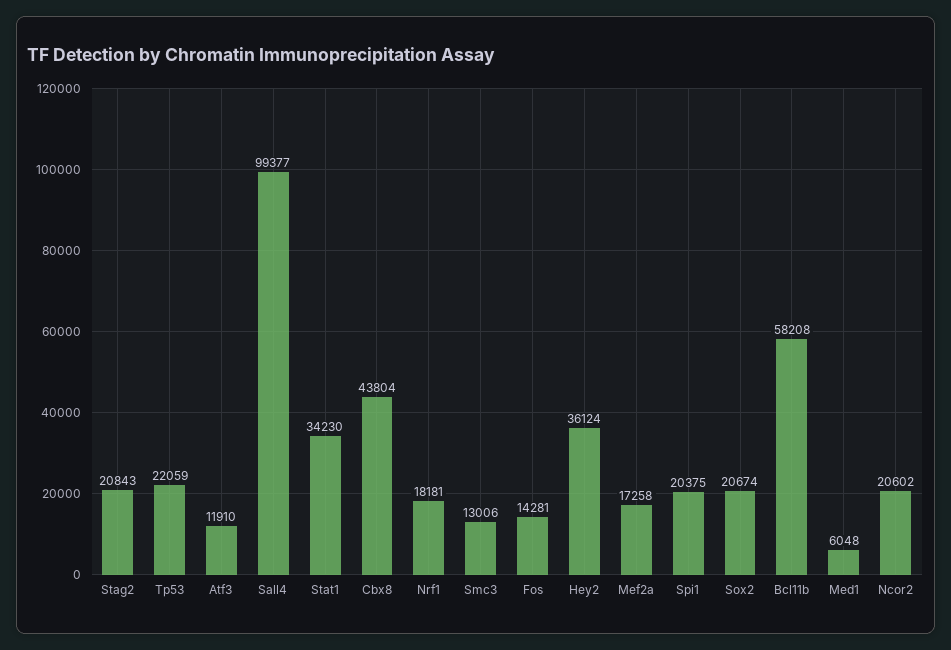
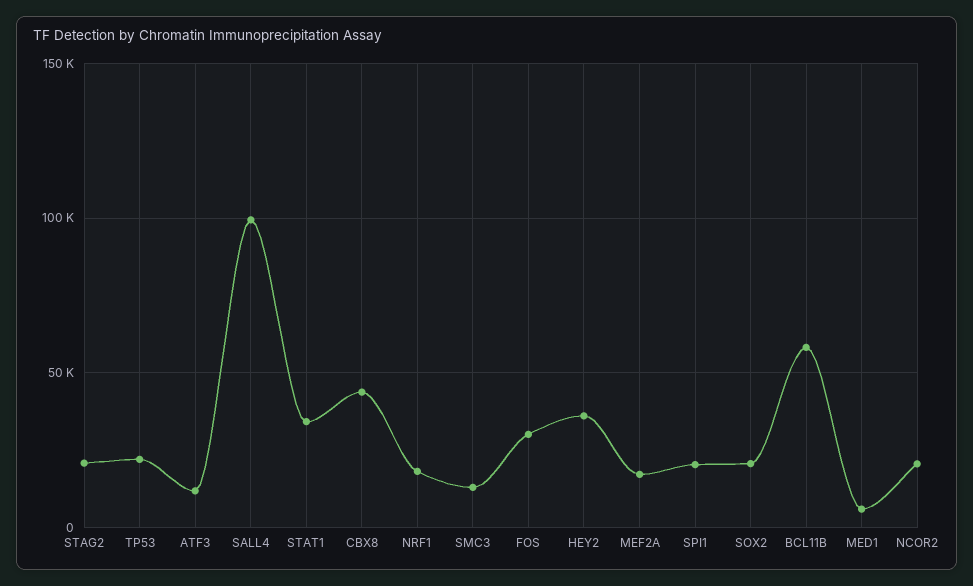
Fos: 14281 -> 30000

